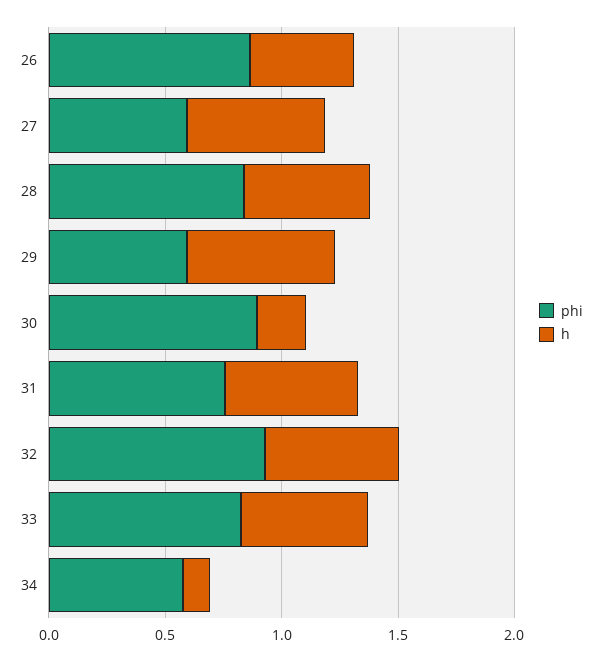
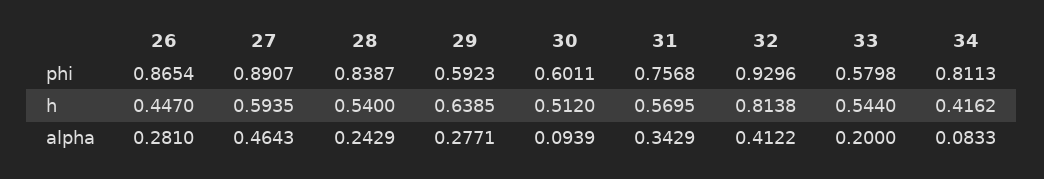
phi, 27: 0.6 -> 0.8907
phi, 30: 0.9 -> 0.6011
h, 30: 0.2 -> 0.512
h, 32: 0.6 -> 0.8138
phi, 33: 0.8 -> 0.5798
phi, 34: 0.6 -> 0.8113
h, 34: 0.1 -> 0.4162
alpha, 26: none -> 0.281
alpha, 27: none -> 0.4643
alpha, 28: none -> 0.2429
alpha, 29: none -> 0.2771
alpha, 30: none -> 0.0939
alpha, 31: none -> 0.3429
alpha, 32: none -> 0.4122
alpha, 33: none -> 0.2
alpha, 34: none -> 0.0833

